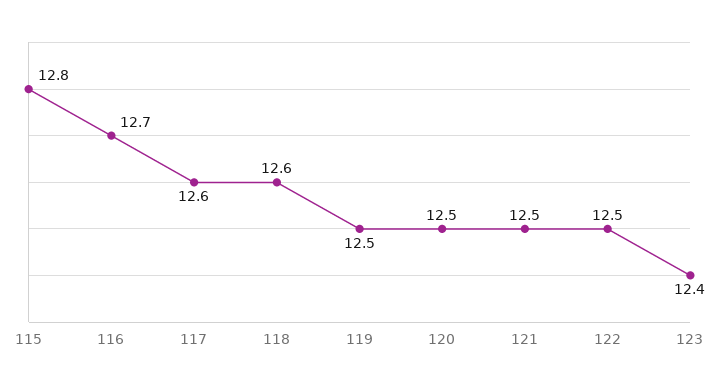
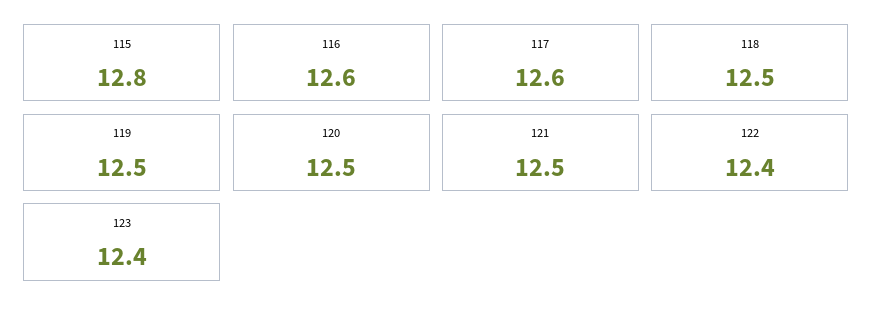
116: 12.7 -> 12.6
118: 12.6 -> 12.5
122: 12.5 -> 12.4

